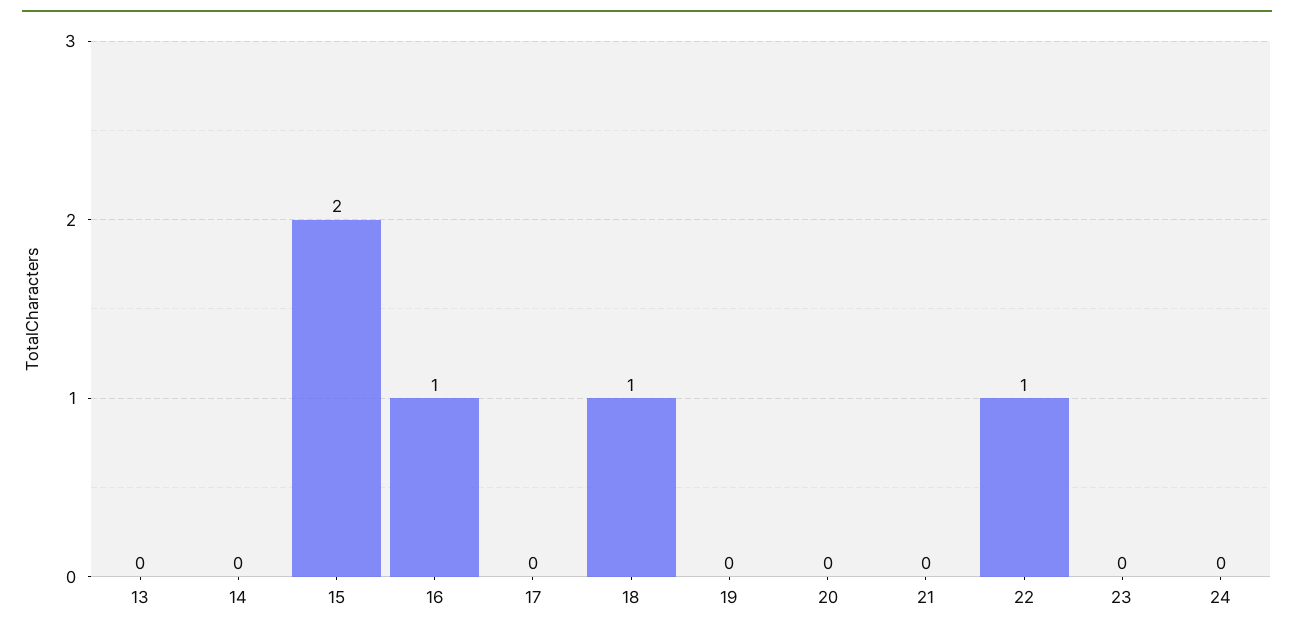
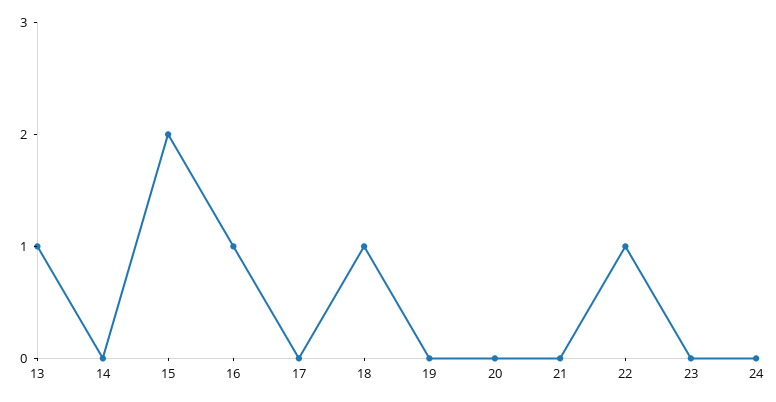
13: 0 -> 1

